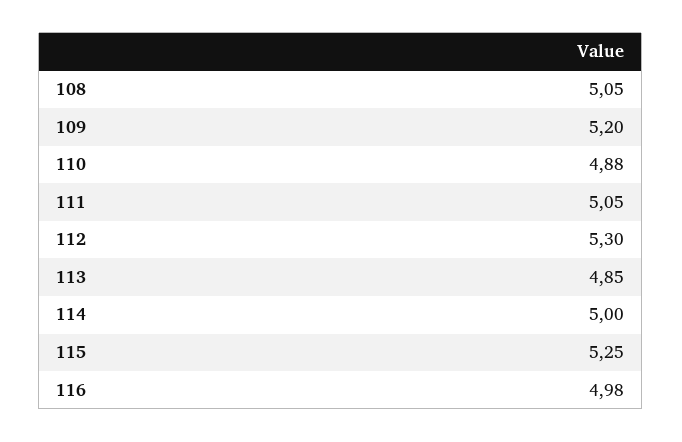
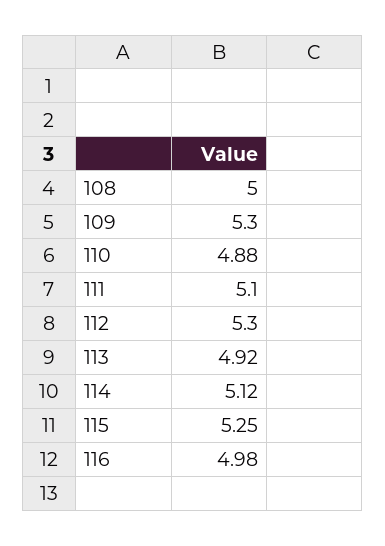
108: 5.05 -> 5
109: 5.2 -> 5.3
111: 5.05 -> 5.1
113: 4.85 -> 4.92
114: 5 -> 5.12

